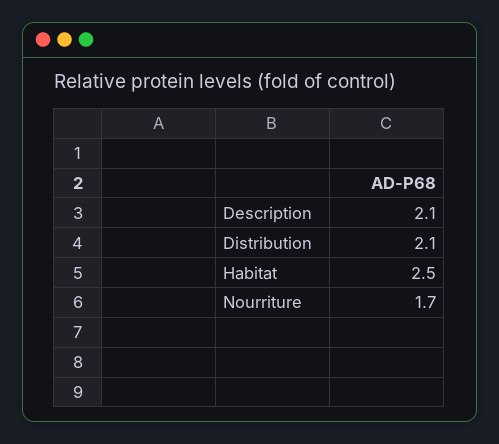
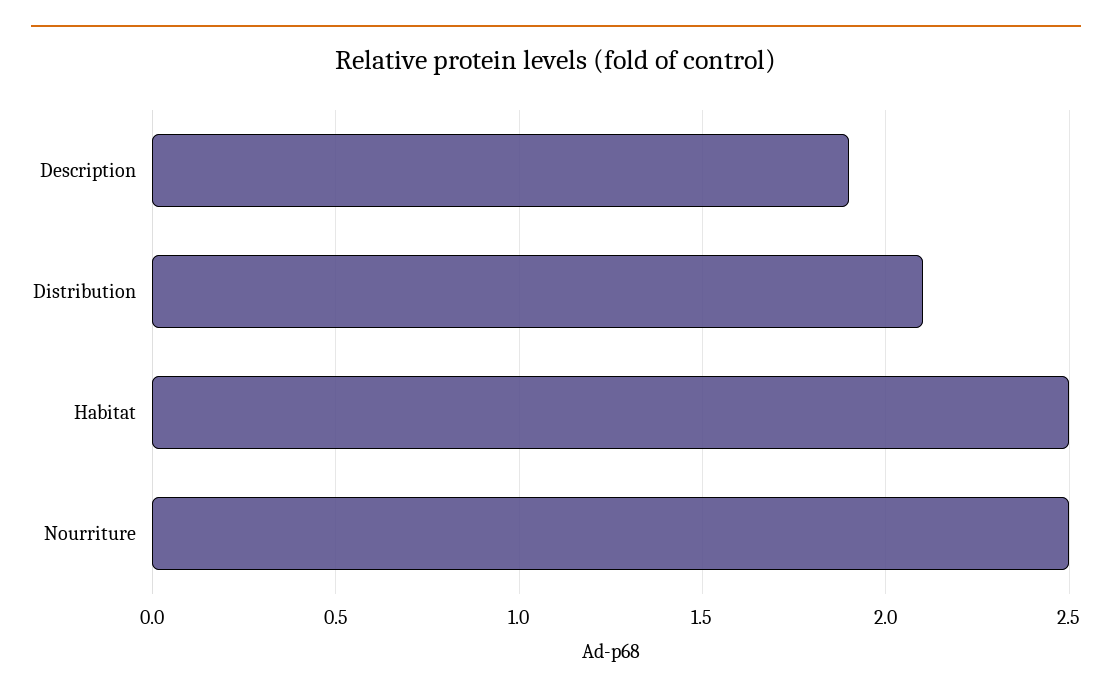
Description: 2.1 -> 1.9
Nourriture: 1.7 -> 2.5

